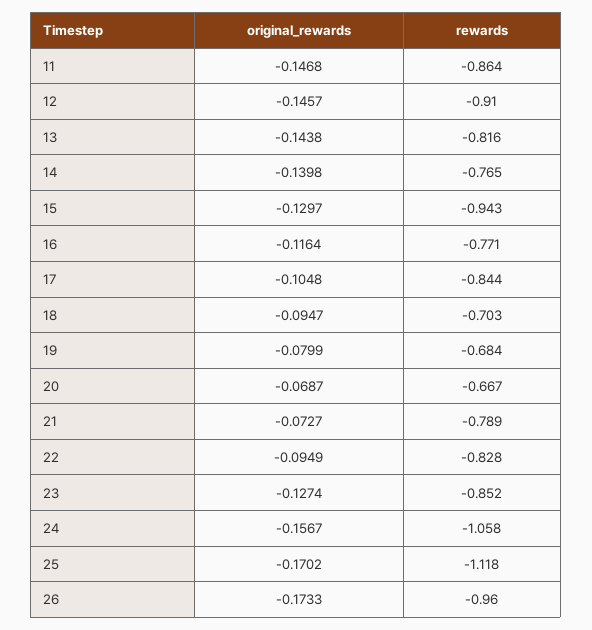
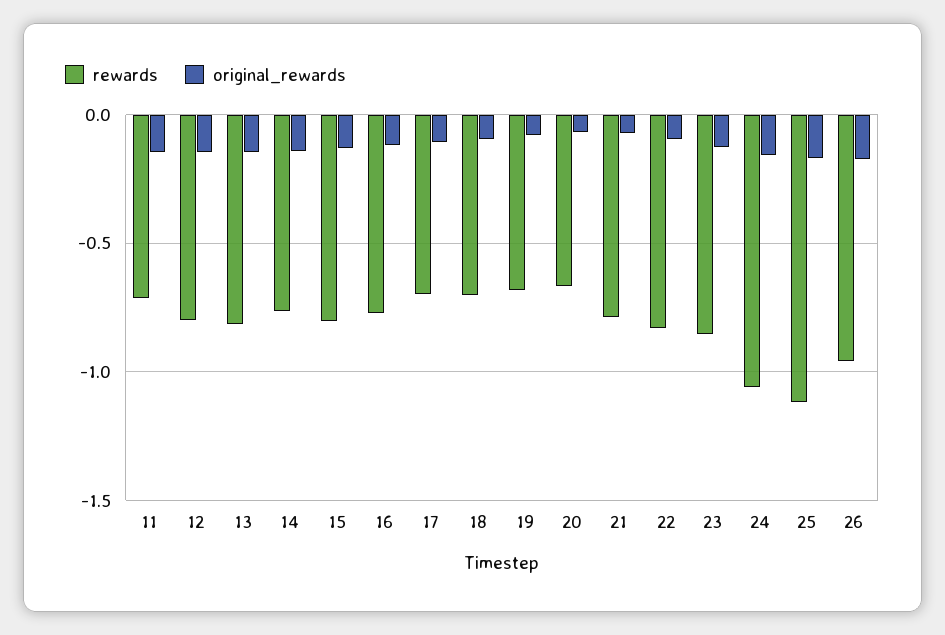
rewards, 11: -0.864 -> -0.7
rewards, 12: -0.91 -> -0.8
rewards, 15: -0.943 -> -0.8
rewards, 17: -0.844 -> -0.7

